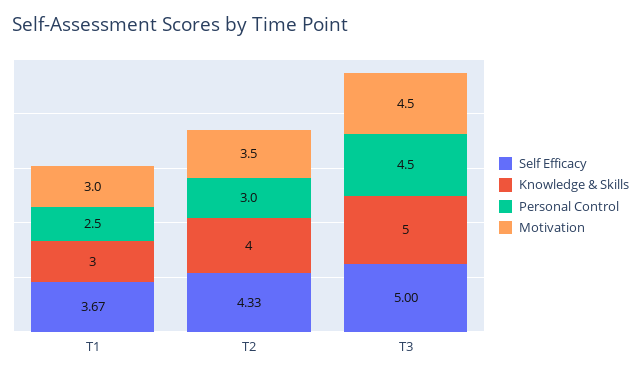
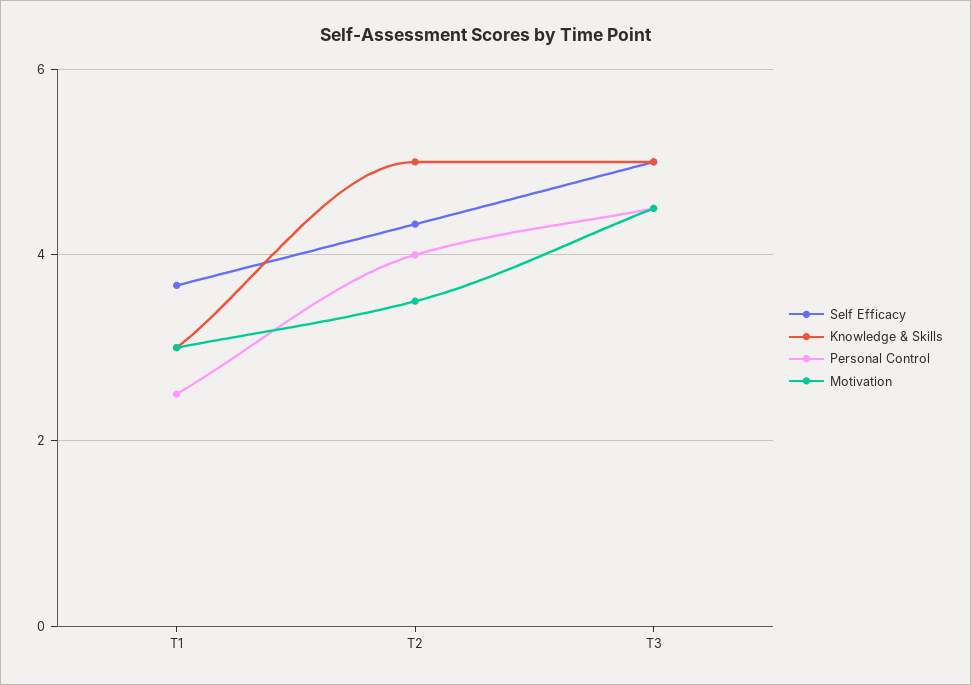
Knowledge & Skills, T2: 4 -> 5
Personal Control, T2: 3 -> 4

